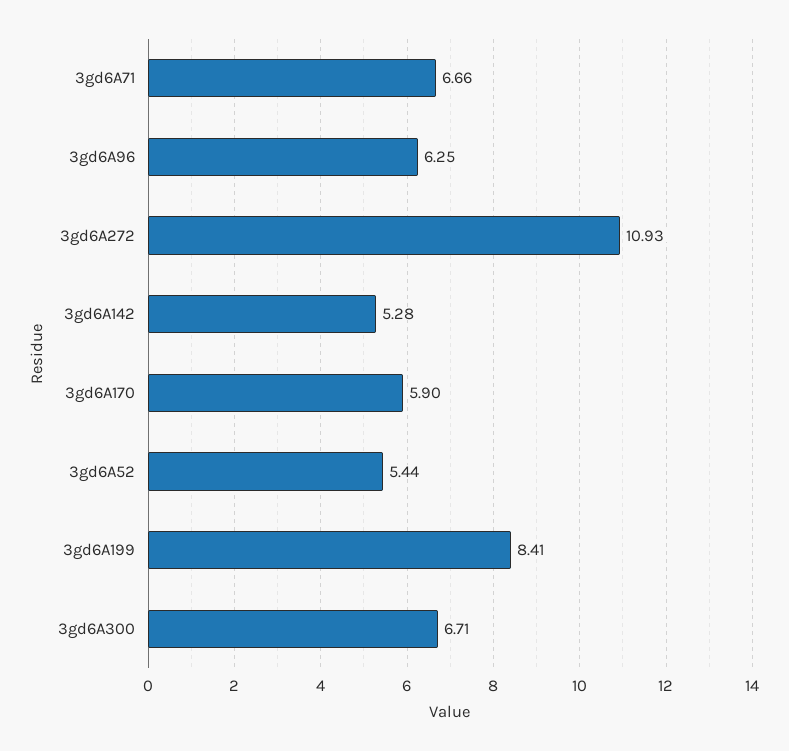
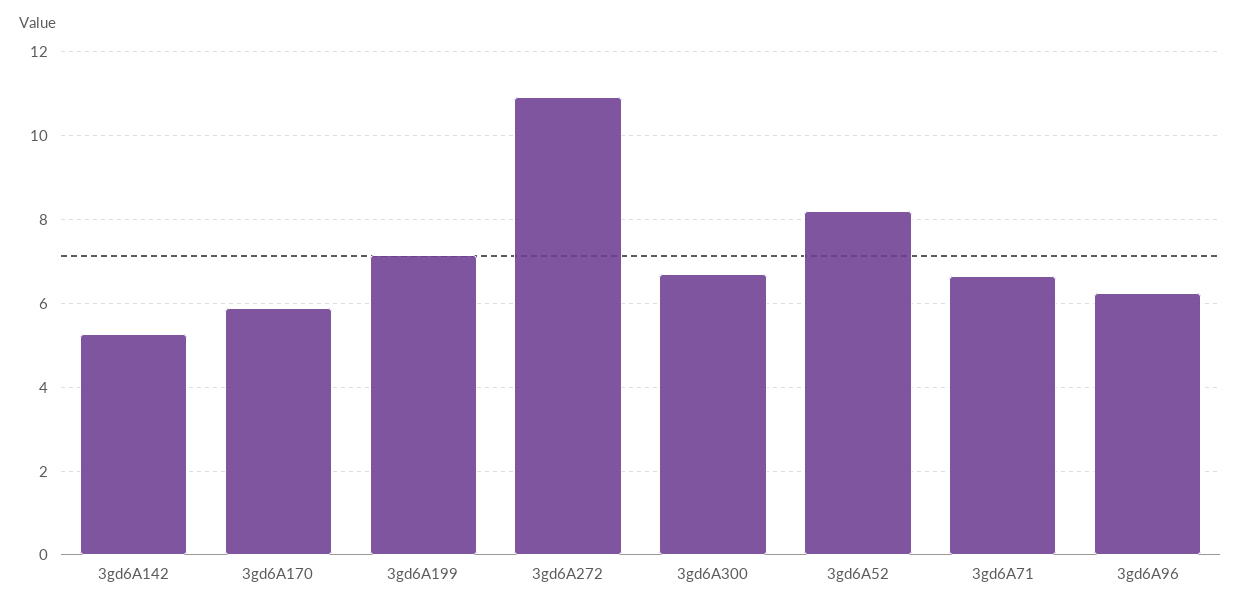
3gd6A52: 5.44 -> 8.2
3gd6A199: 8.41 -> 7.2

